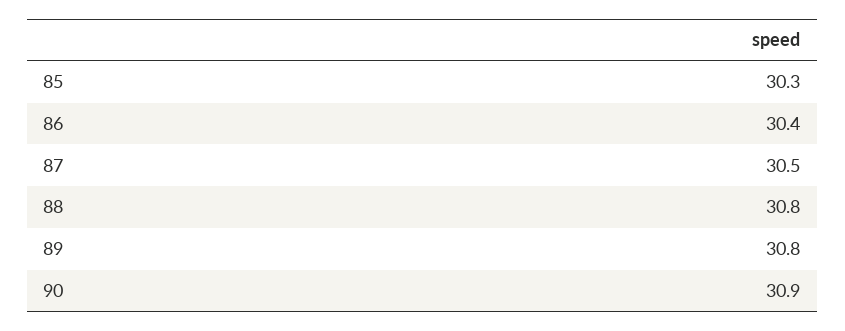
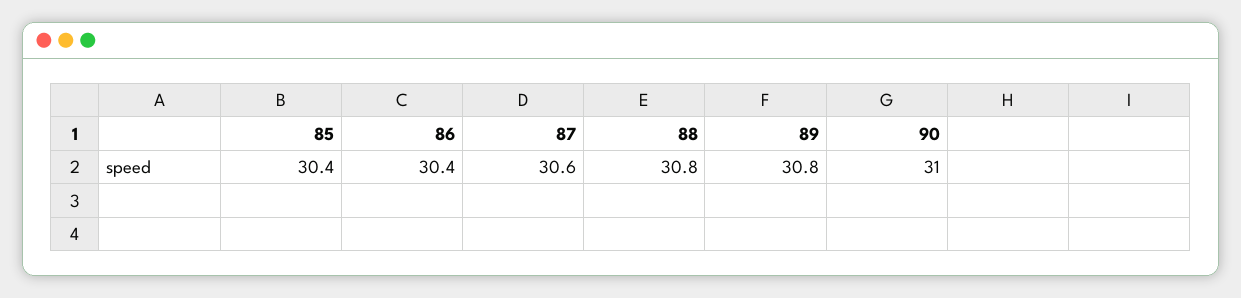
85: 30.3 -> 30.4
87: 30.5 -> 30.6
90: 30.9 -> 31

